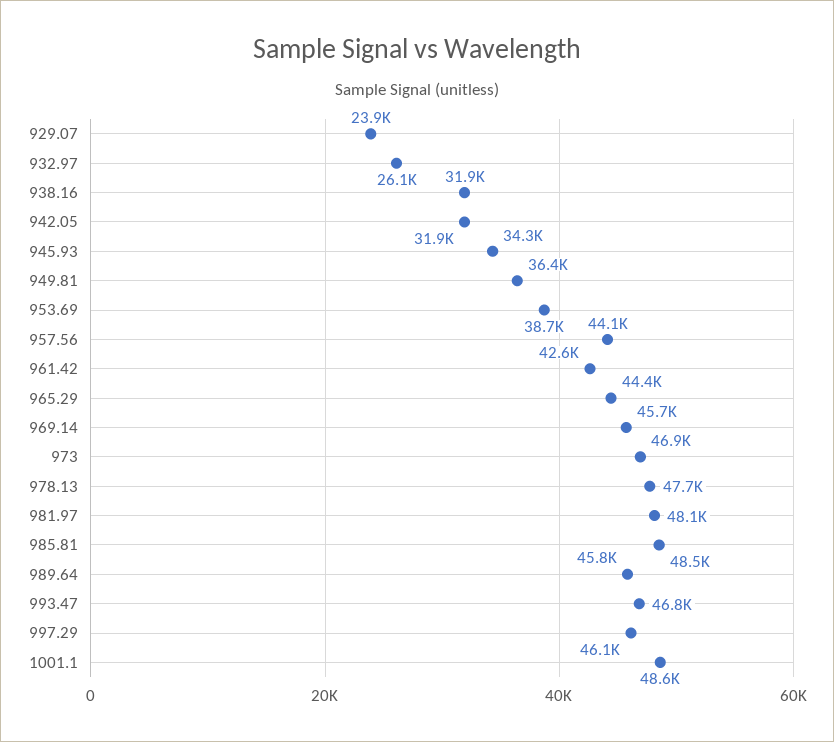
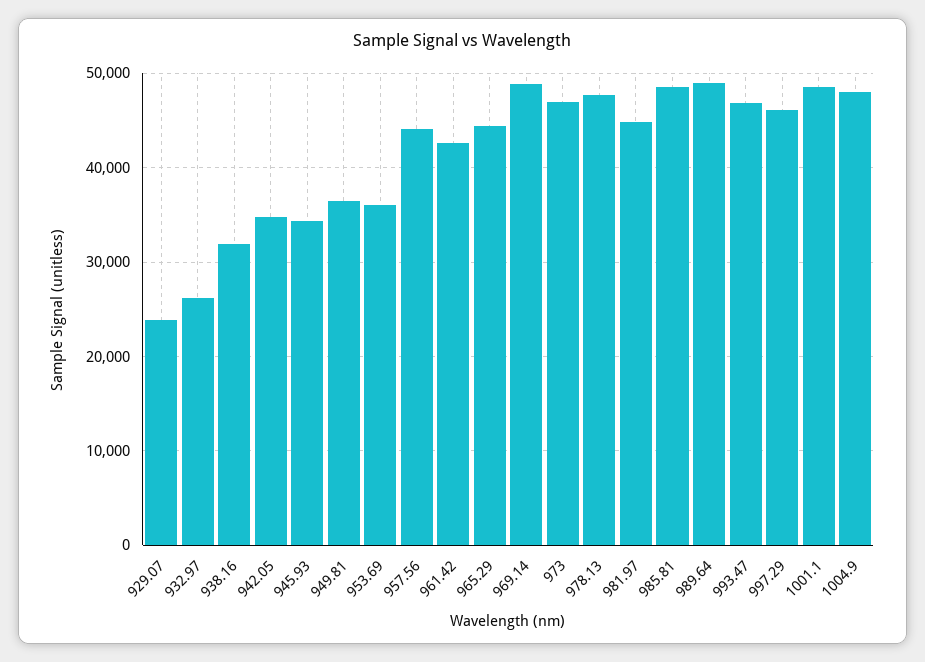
942.05: 31900 -> 35000
953.69: 38700 -> 36000
969.14: 45700 -> 49000
981.97: 48100 -> 45000
989.64: 45800 -> 49000
1004.9: none -> 48000

